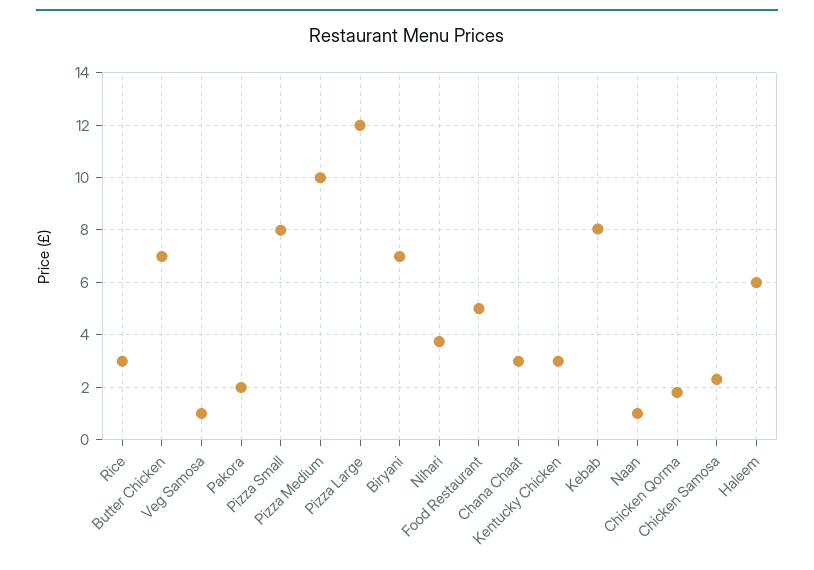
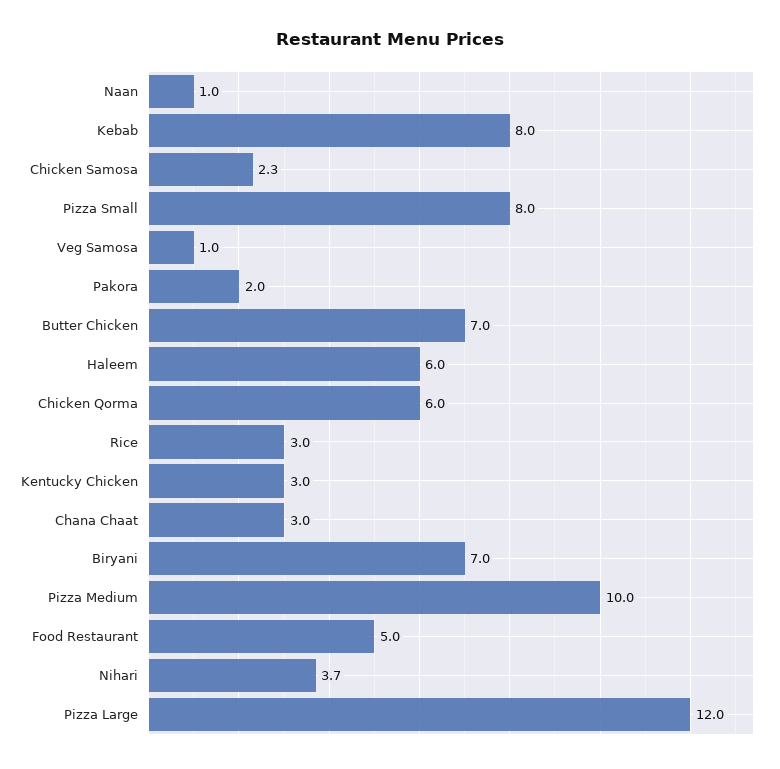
Chicken Qorma: 1.75 -> 6

